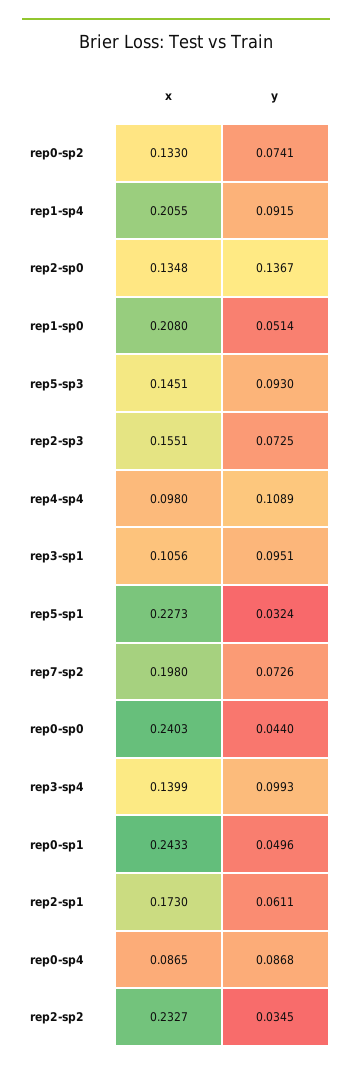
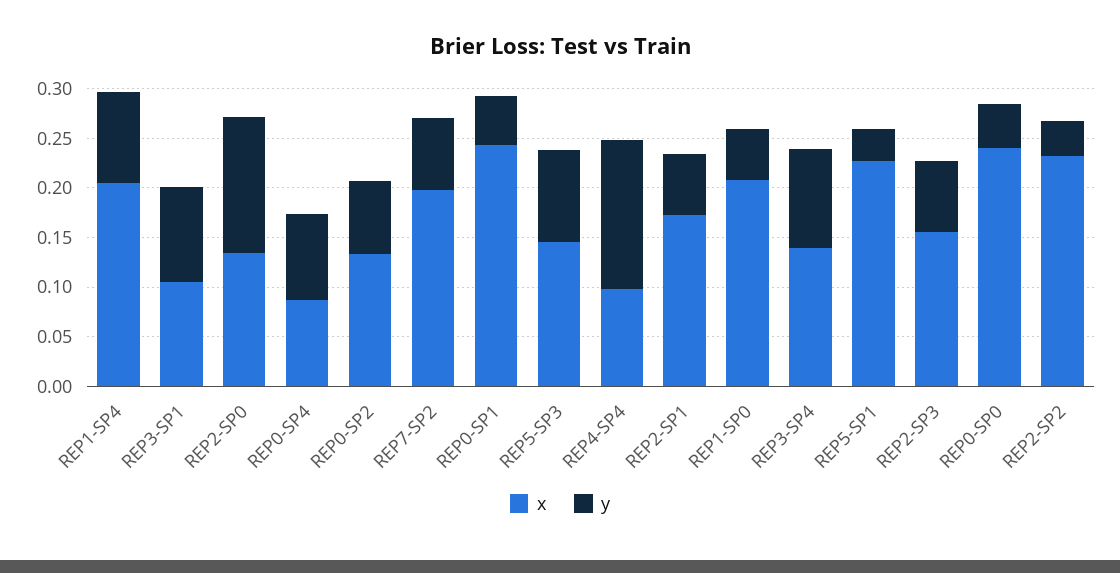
y, rep4-sp4: 0.1089 -> 0.15

